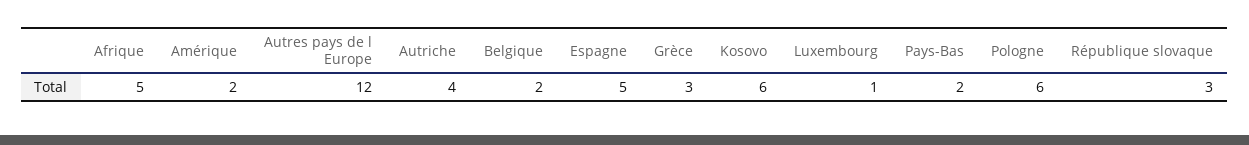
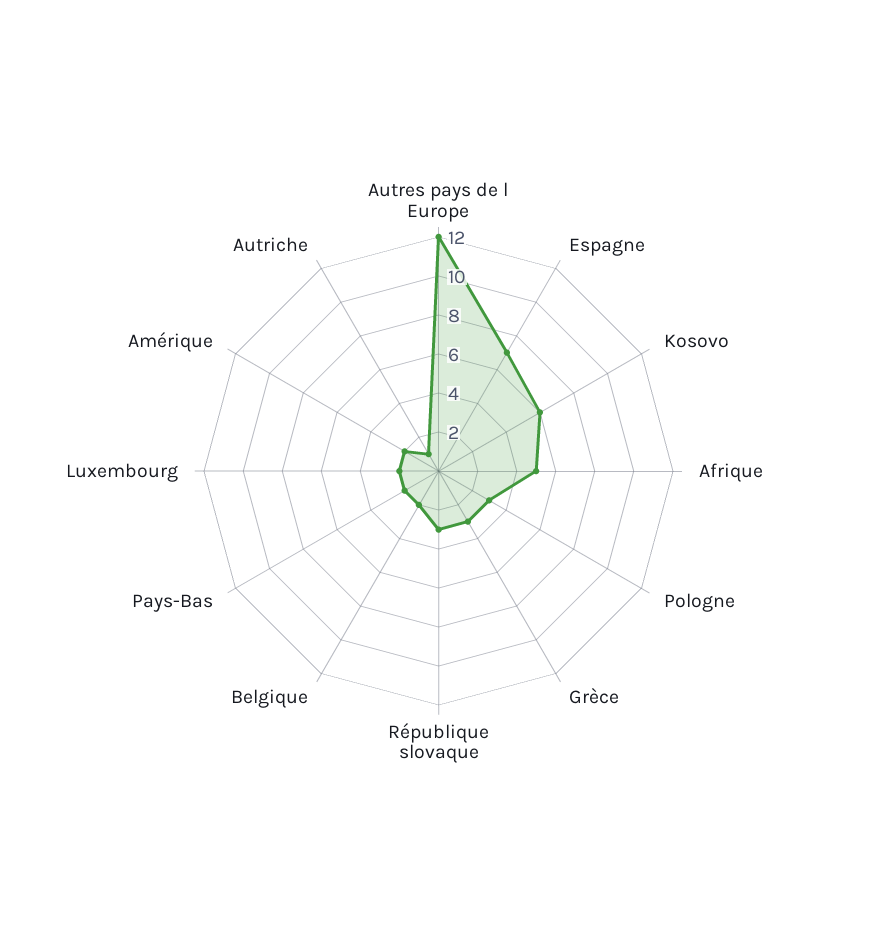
Autriche: 4 -> 1
Espagne: 5 -> 7
Luxembourg: 1 -> 2
Pologne: 6 -> 3

